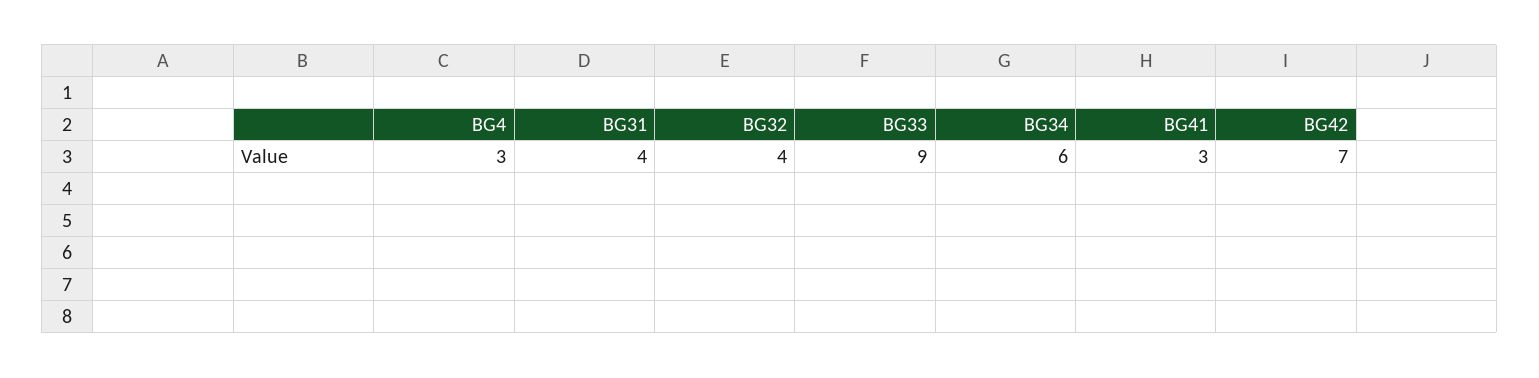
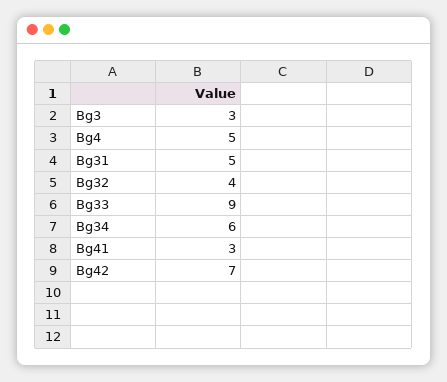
BG4: 3 -> 5
BG31: 4 -> 5
Bg3: none -> 3

